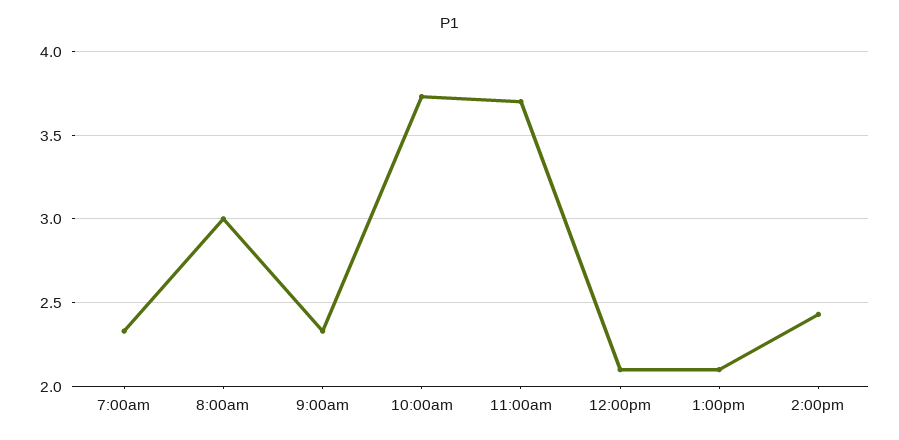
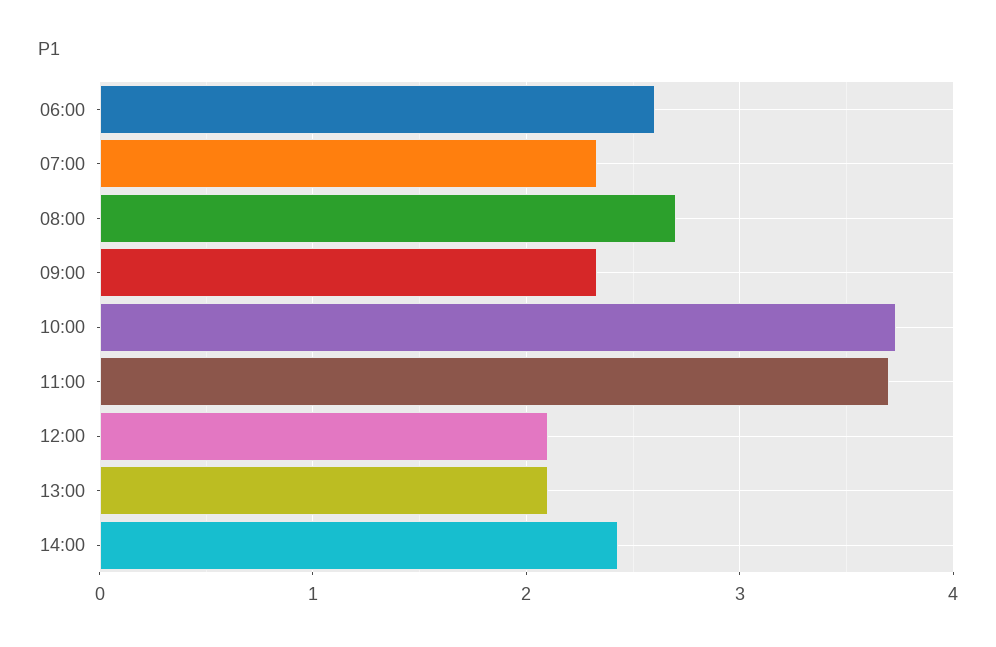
8:00am: 3 -> 2.7
06:00: none -> 2.6

